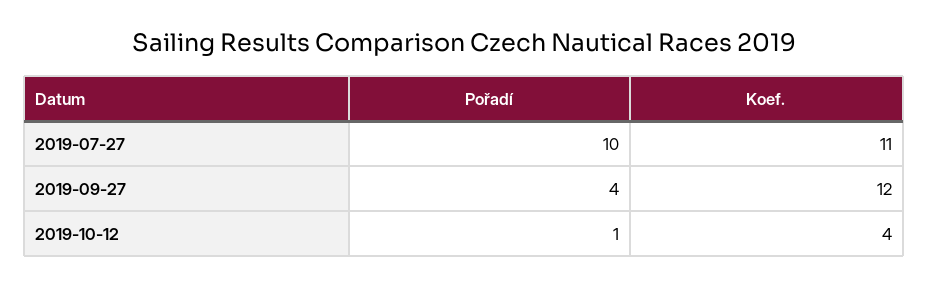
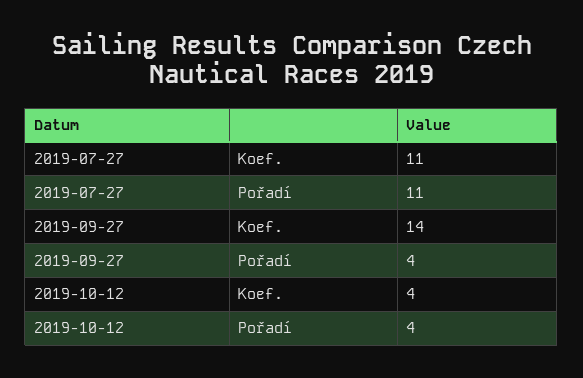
Pořadí, 2019-07-27: 10 -> 11
Koef., 2019-09-27: 12 -> 14
Pořadí, 2019-10-12: 1 -> 4

